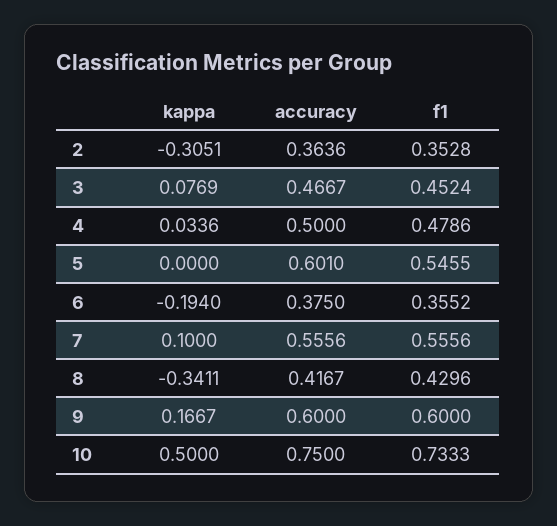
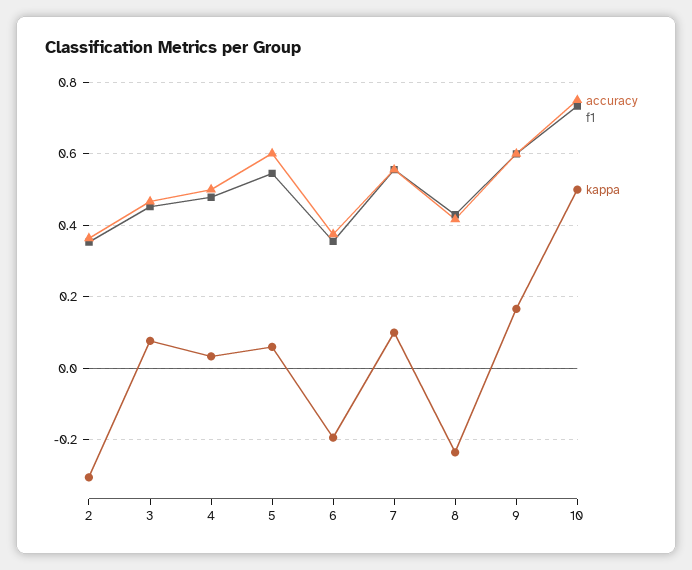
kappa, 5: 0 -> 0.06
kappa, 8: -0.3411 -> -0.24

